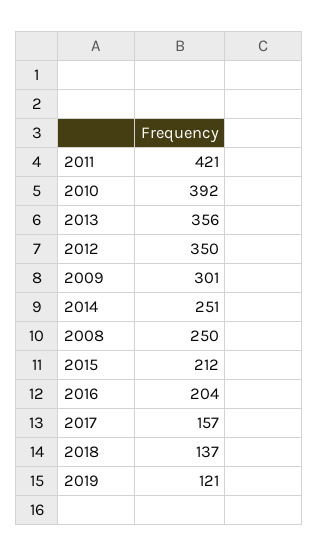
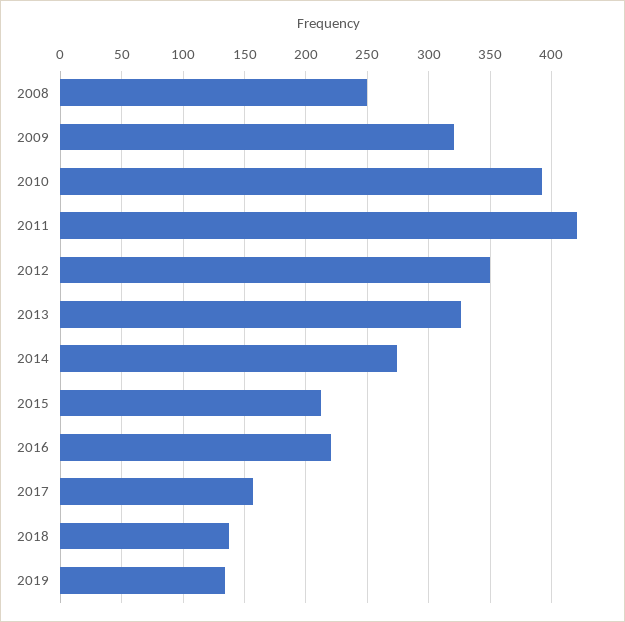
2013: 356 -> 325
2009: 301 -> 320
2014: 251 -> 275
2016: 204 -> 220
2019: 121 -> 135

